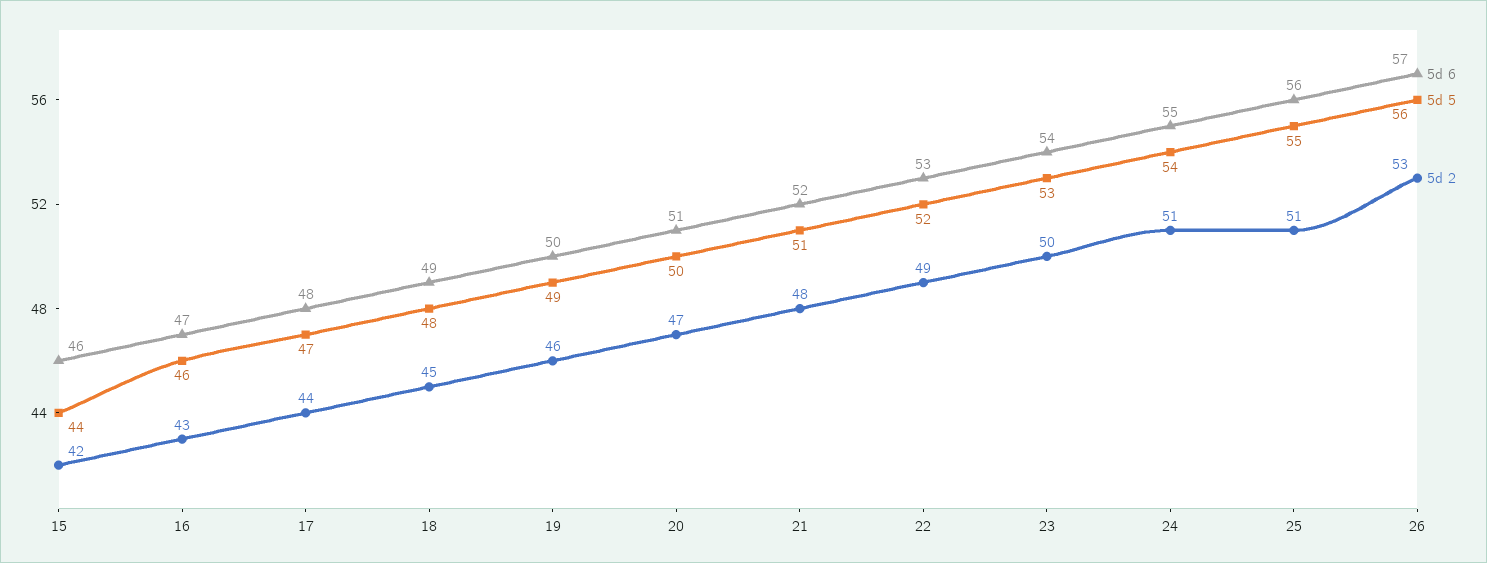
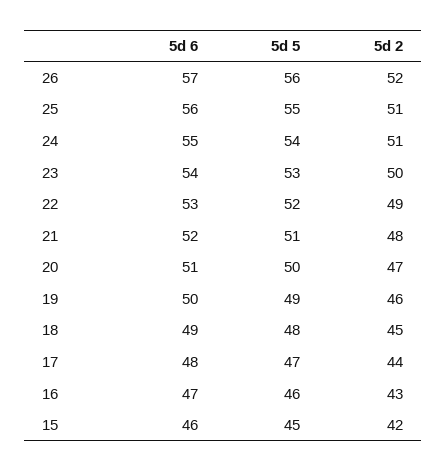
5d 5, 15: 44 -> 45
5d 2, 26: 53 -> 52

